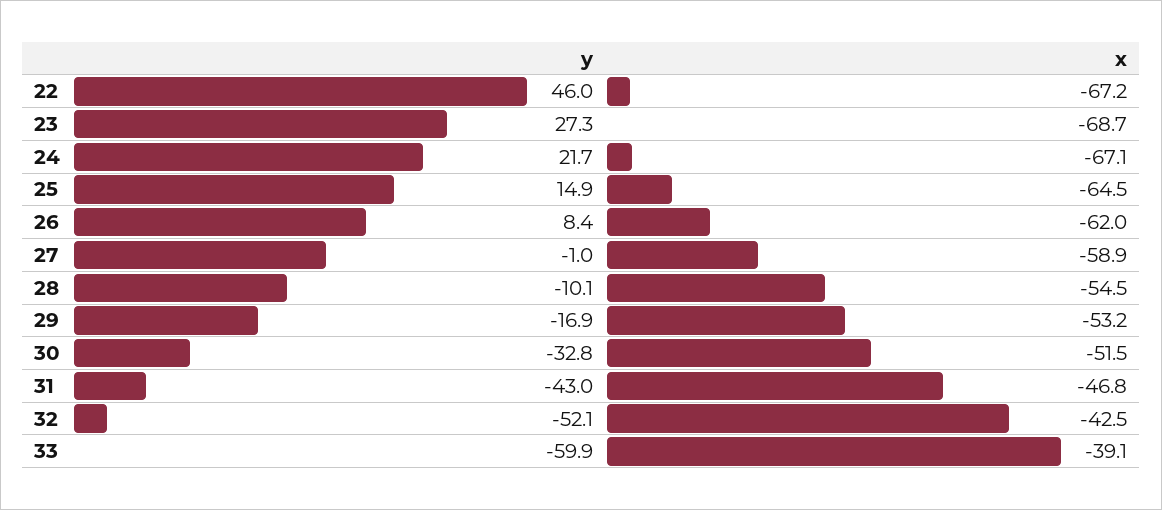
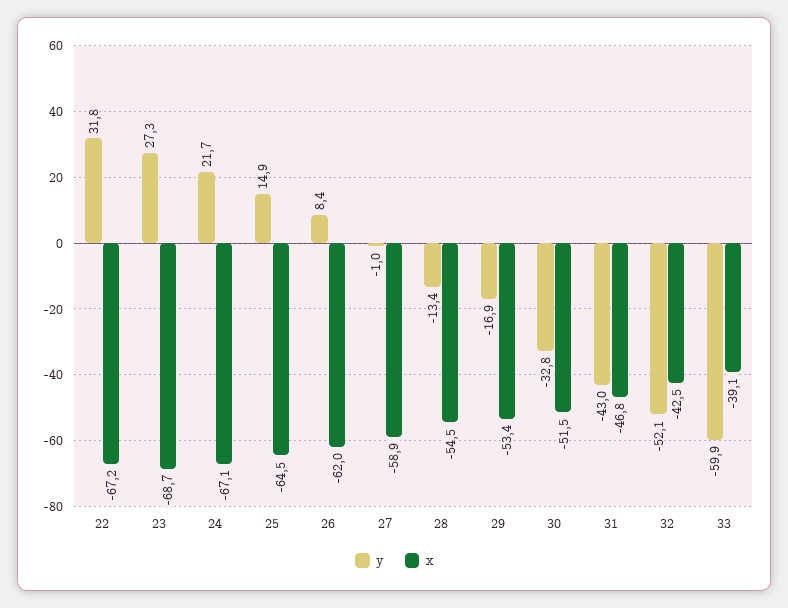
y, 22: 46 -> 31.8
y, 28: -10.1 -> -13.4
x, 29: -53.2 -> -53.4

